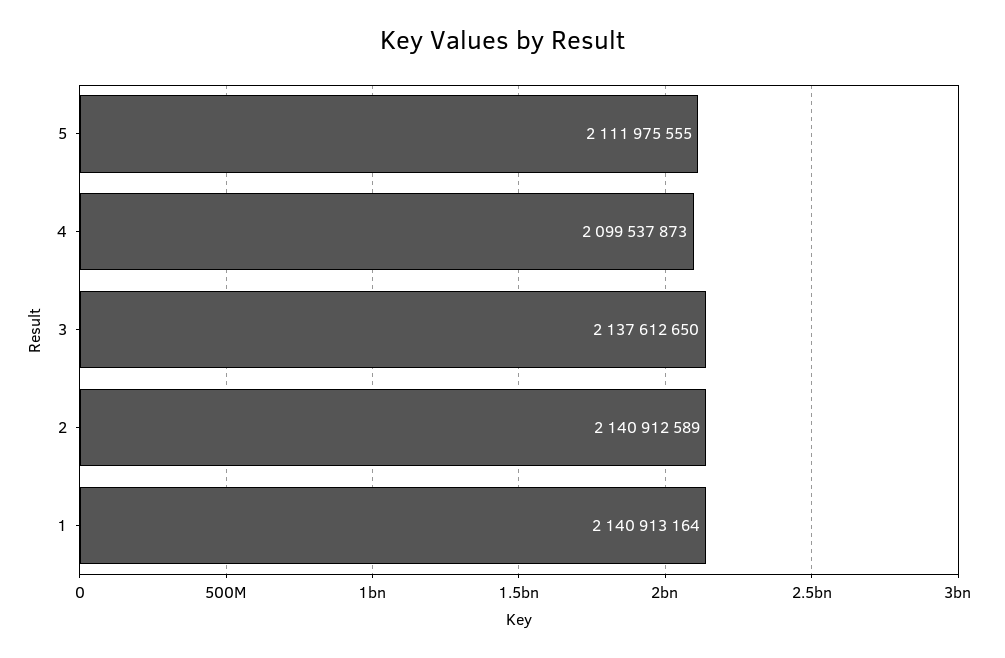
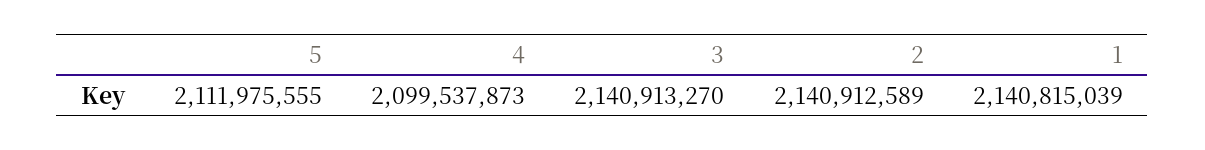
3: 2137612650 -> 2140913270
1: 2140913164 -> 2140815039

